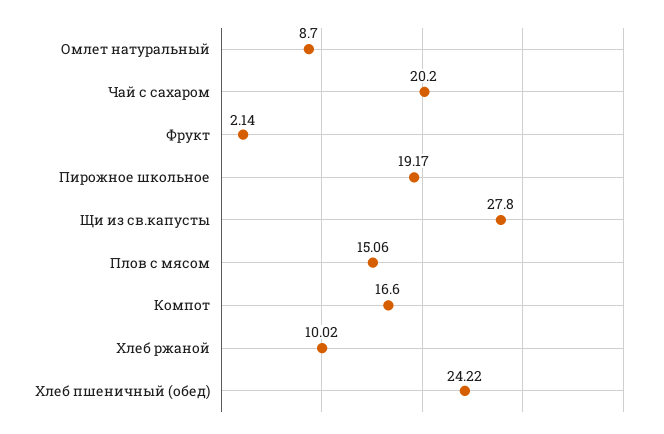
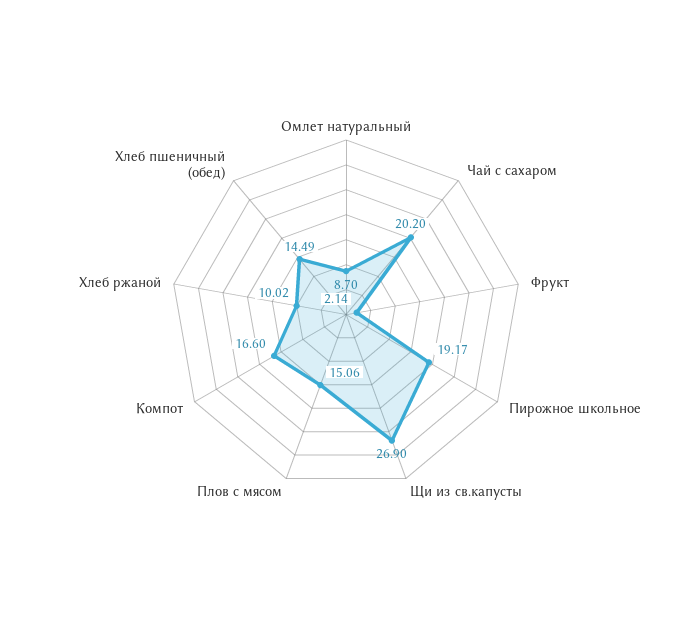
Щи из св.капусты: 27.8 -> 26.9
Хлеб пшеничный (обед): 24.22 -> 14.49

